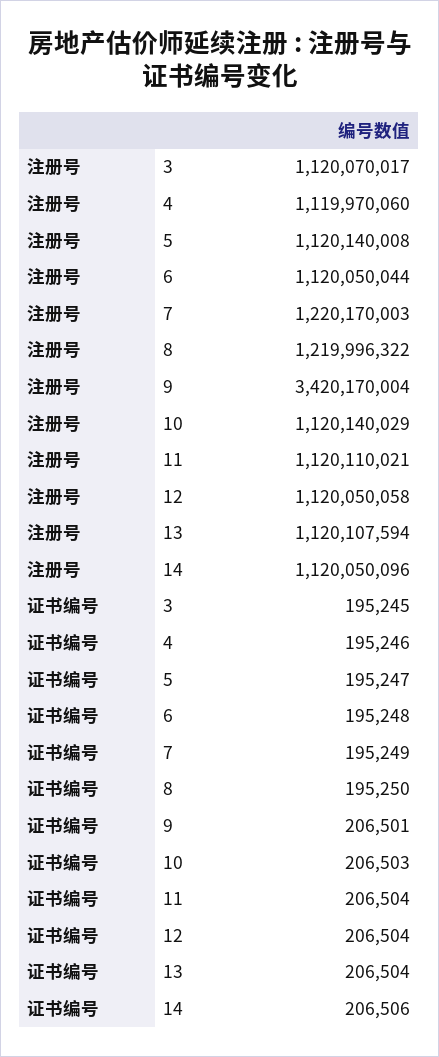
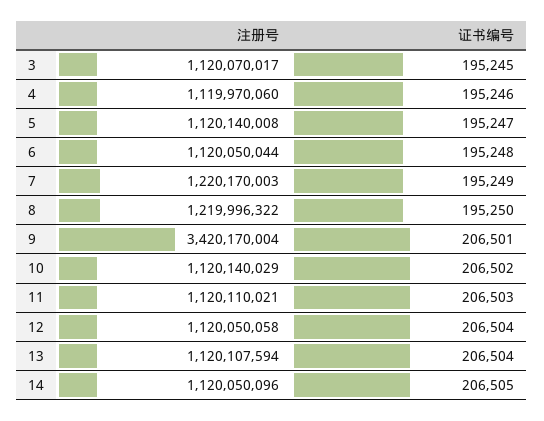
证书编号, 10: 206503 -> 206502
证书编号, 11: 206504 -> 206503
证书编号, 14: 206506 -> 206505

